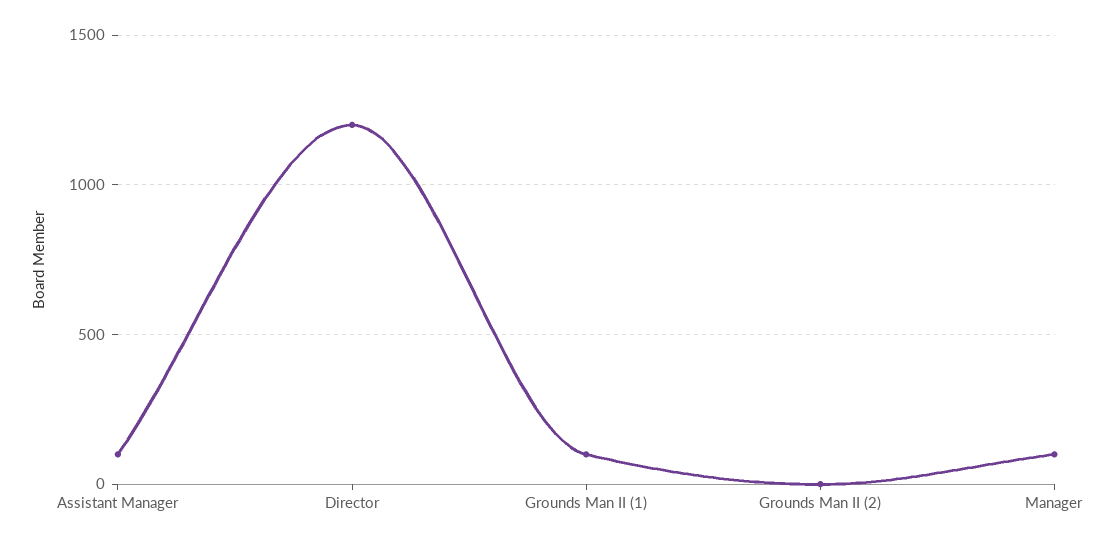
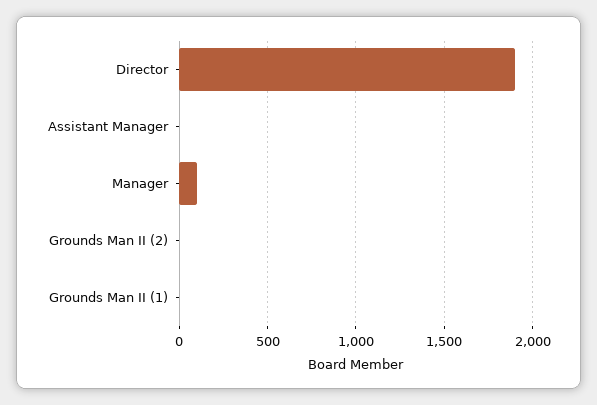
Assistant Manager: 100 -> 0
Director: 1200 -> 1900
Grounds Man II (1): 100 -> 0

